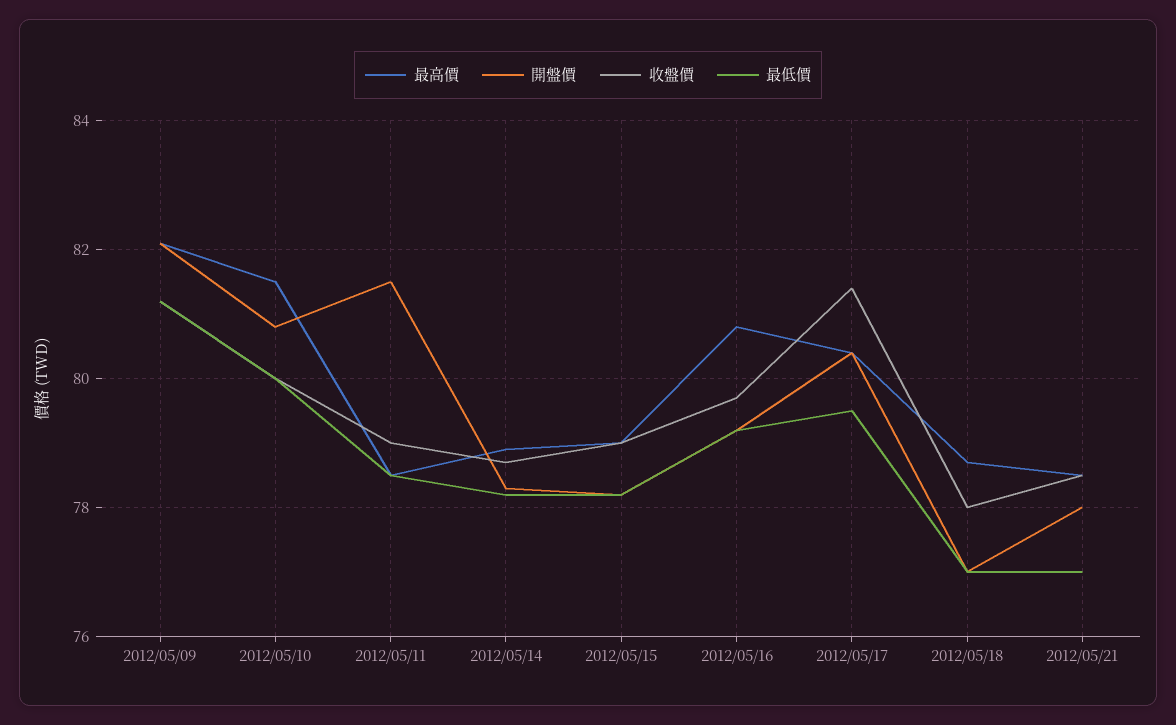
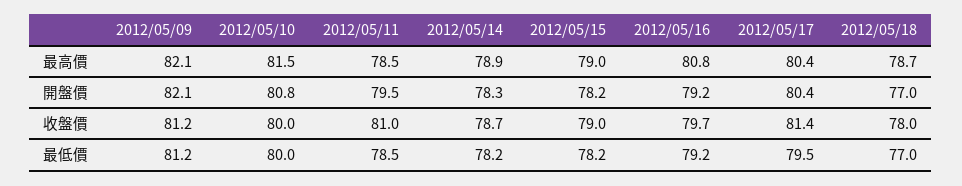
開盤價, 2012/05/11: 81.5 -> 79.5
收盤價, 2012/05/11: 79 -> 81
最高價, 2012/05/21: 78.5 -> none
開盤價, 2012/05/21: 78 -> none
收盤價, 2012/05/21: 78.5 -> none
最低價, 2012/05/21: 77 -> none

